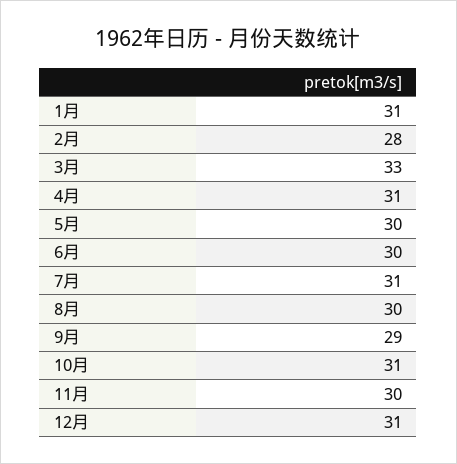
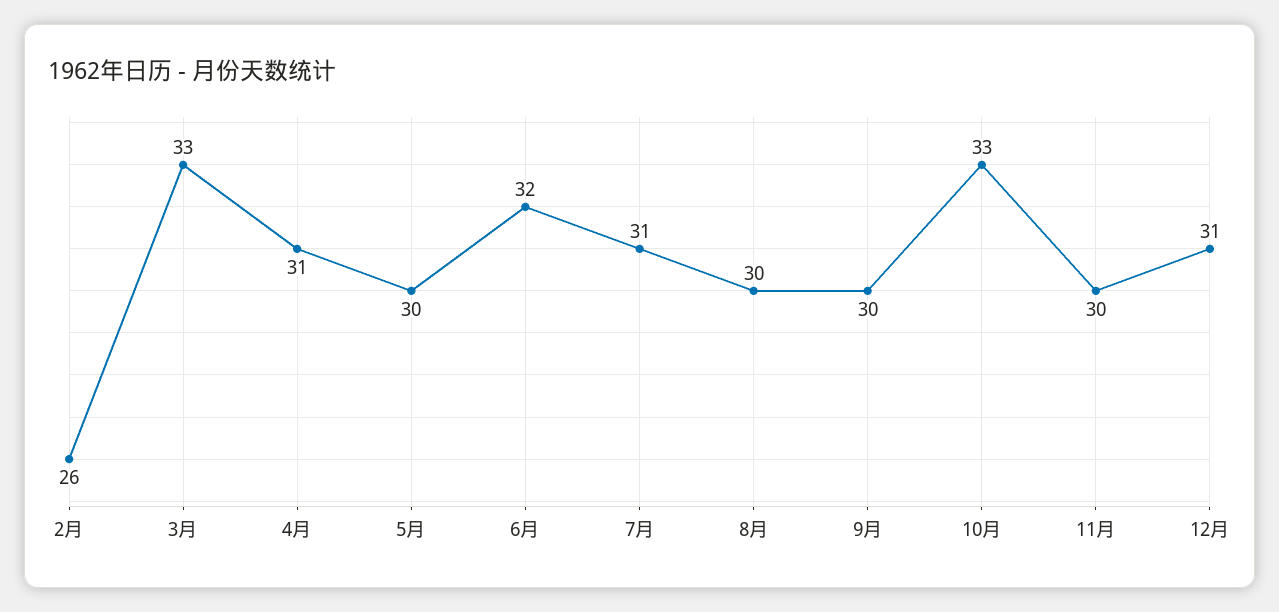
1月: 31 -> none
2月: 28 -> 26
6月: 30 -> 32
9月: 29 -> 30
10月: 31 -> 33

